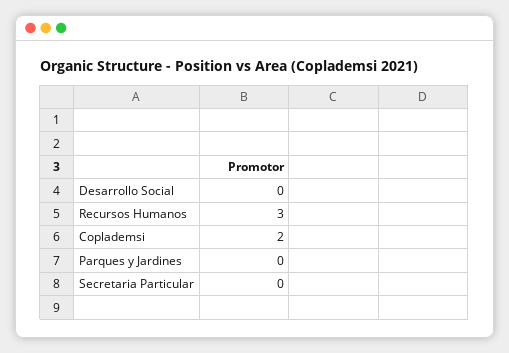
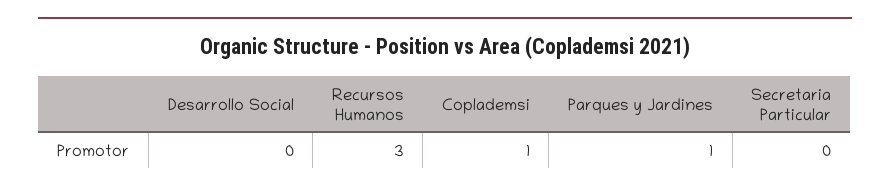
Coplademsi: 2 -> 1
Parques y Jardines: 0 -> 1

